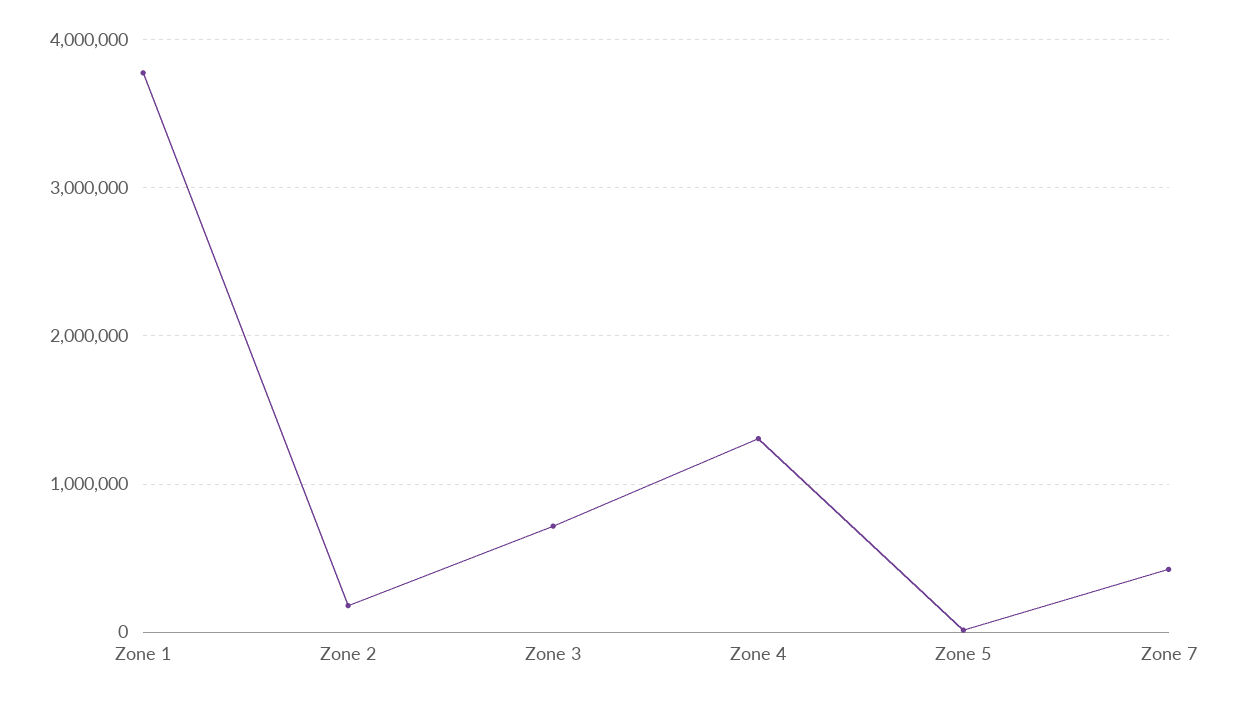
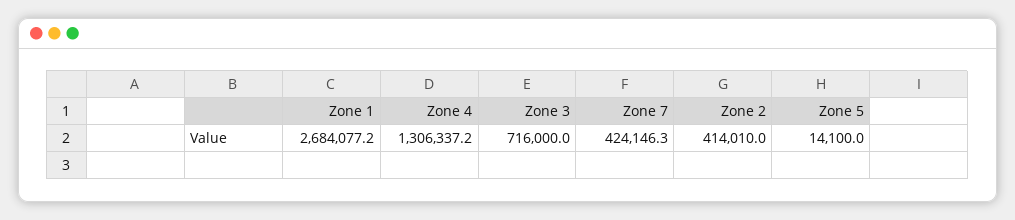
Zone 1: 3800000 -> 2684077.2
Zone 2: 200000 -> 414010

